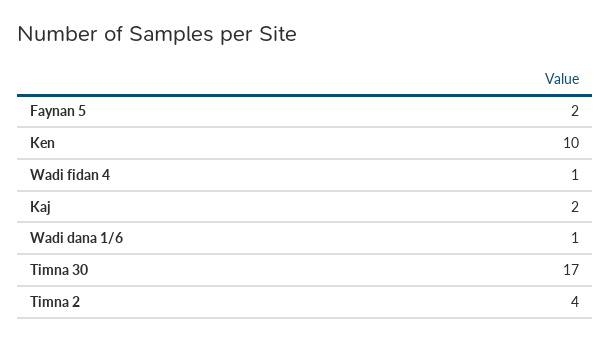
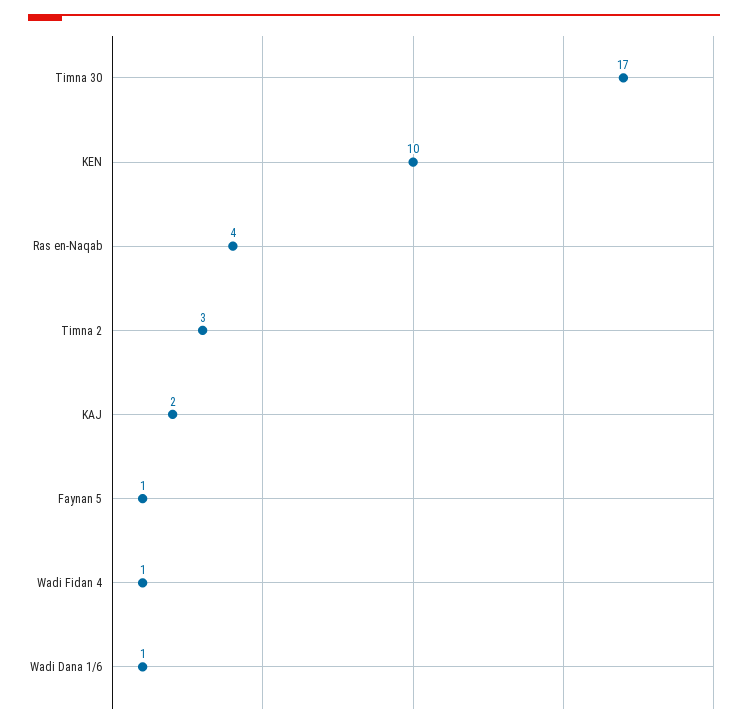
Faynan 5: 2 -> 1
Timna 2: 4 -> 3
Ras en-Naqab: none -> 4

